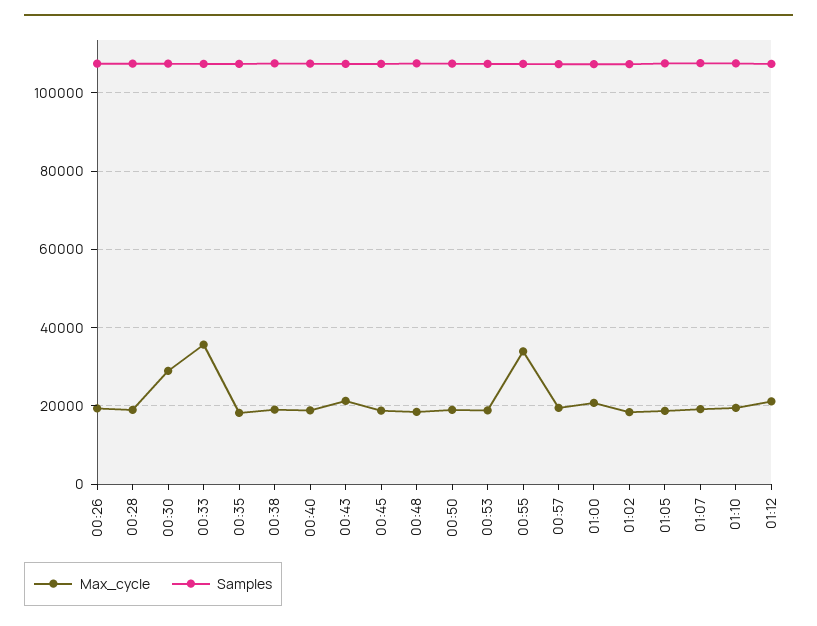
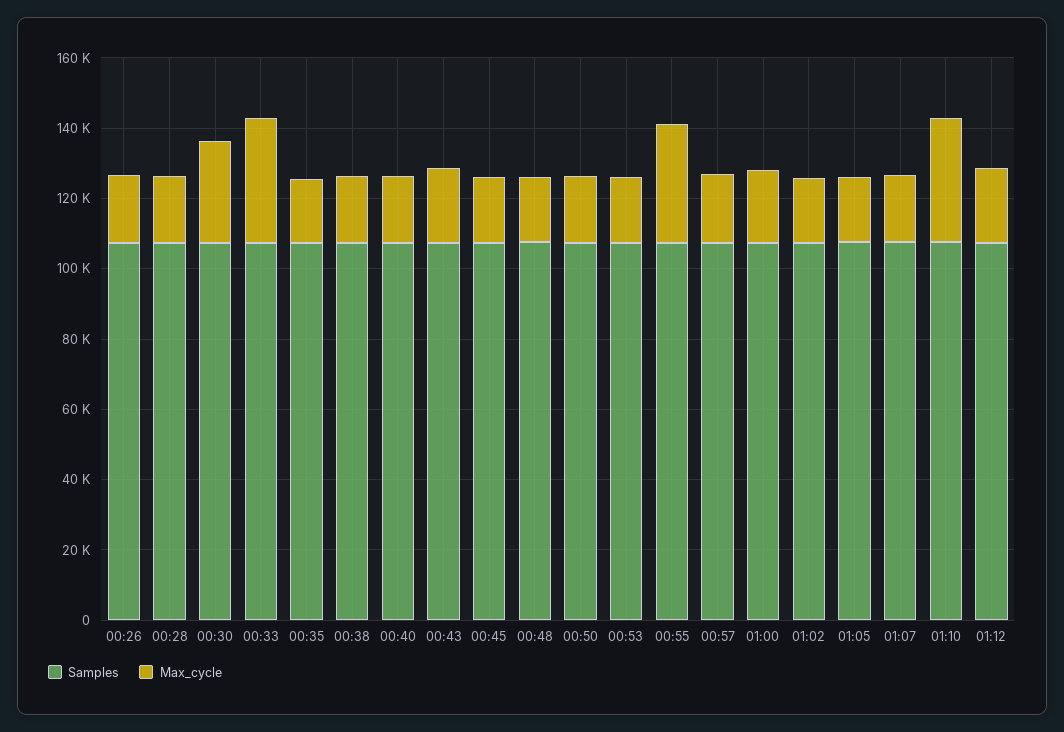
Max_cycle, 01:10: 20000 -> 35000

